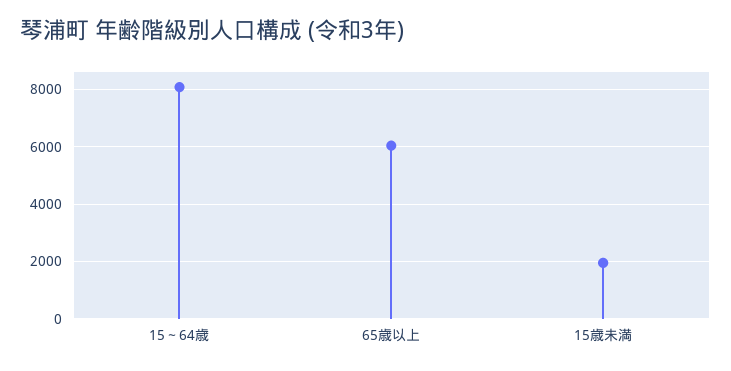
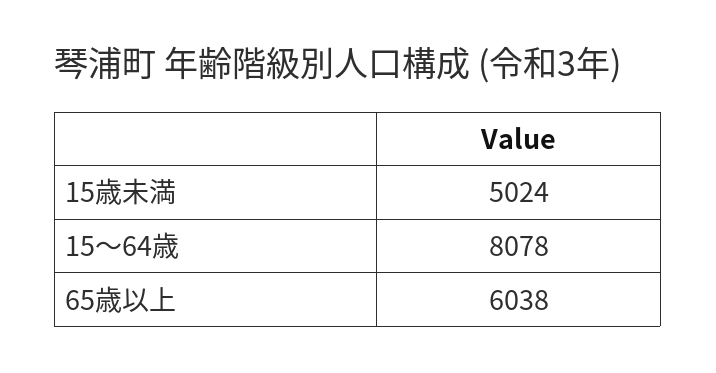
15歳未満: 2000 -> 5024

